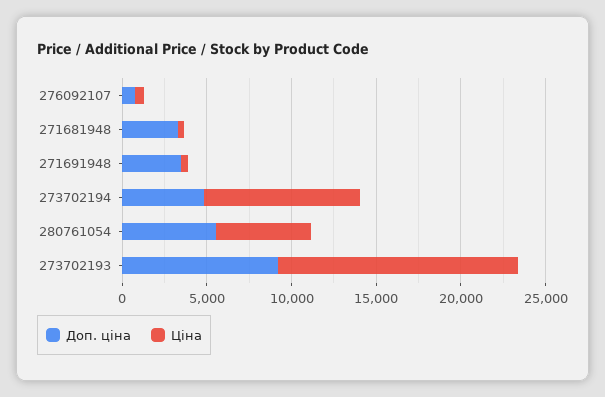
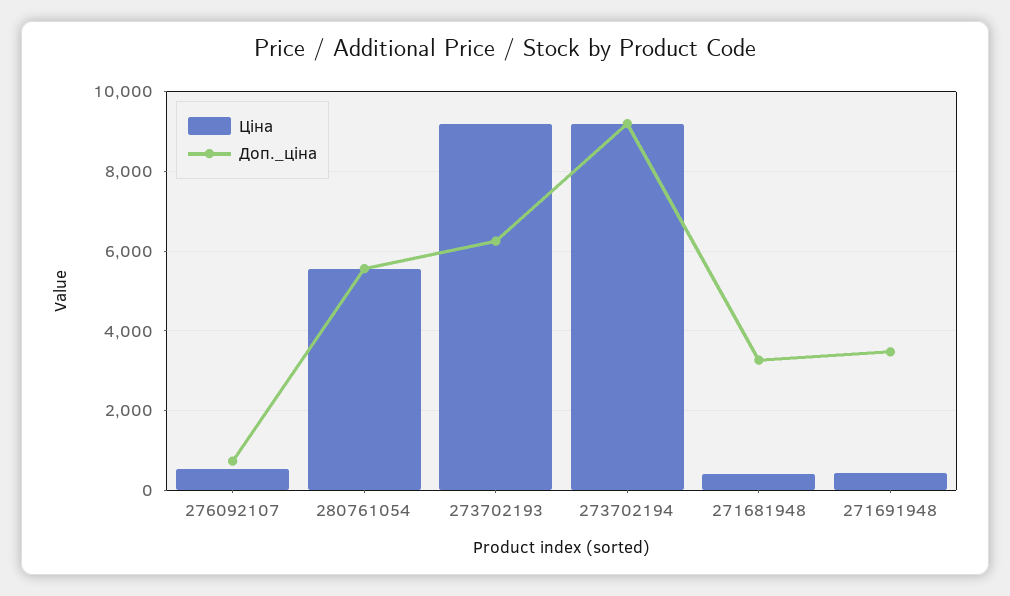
Доп. ціна, 273702194: 5000 -> 9200
Доп. ціна, 273702193: 9000 -> 6200
Ціна, 273702193: 14000 -> 9200

